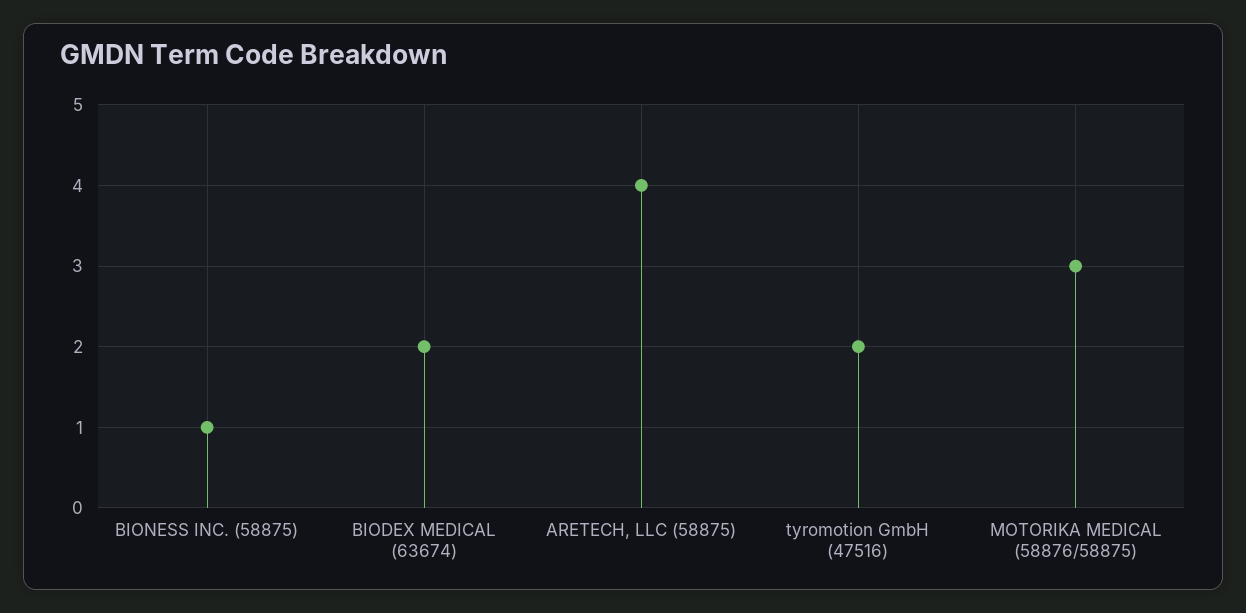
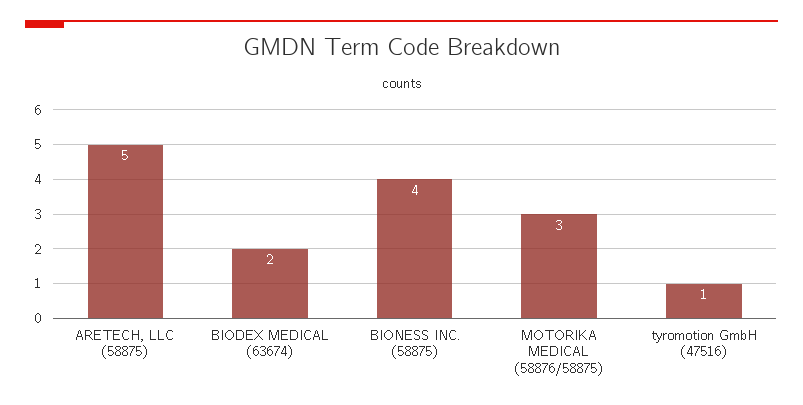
BIONESS INC. (58875): 1 -> 4
ARETECH, LLC (58875): 4 -> 5
tyromotion GmbH (47516): 2 -> 1

